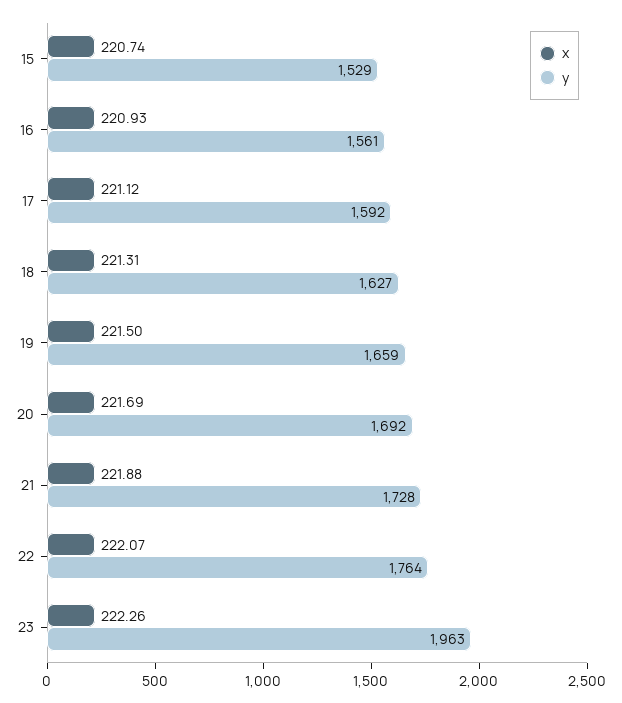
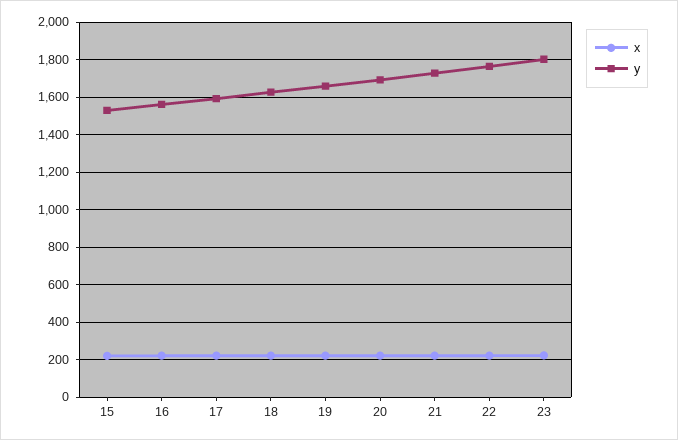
y, 23: 1963 -> 1800

